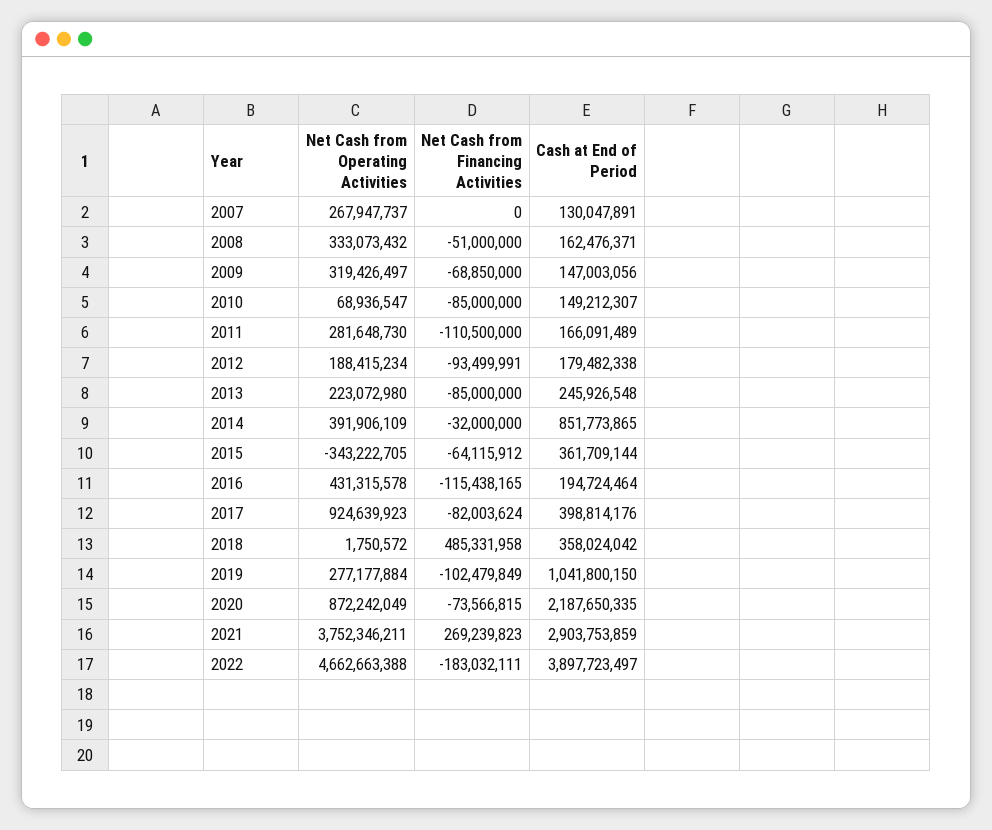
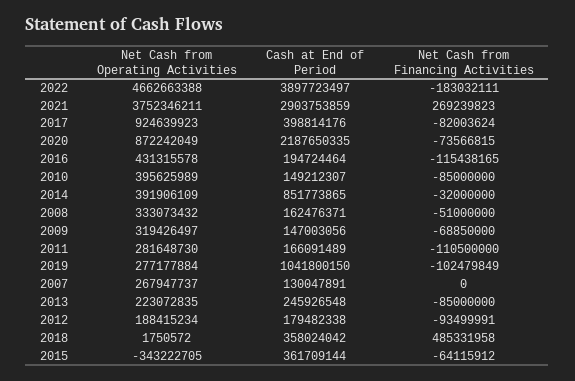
Net Cash from Operating Activities, 2010: 68936547 -> 395625989
Net Cash from Operating Activities, 2013: 223072980 -> 223072835

